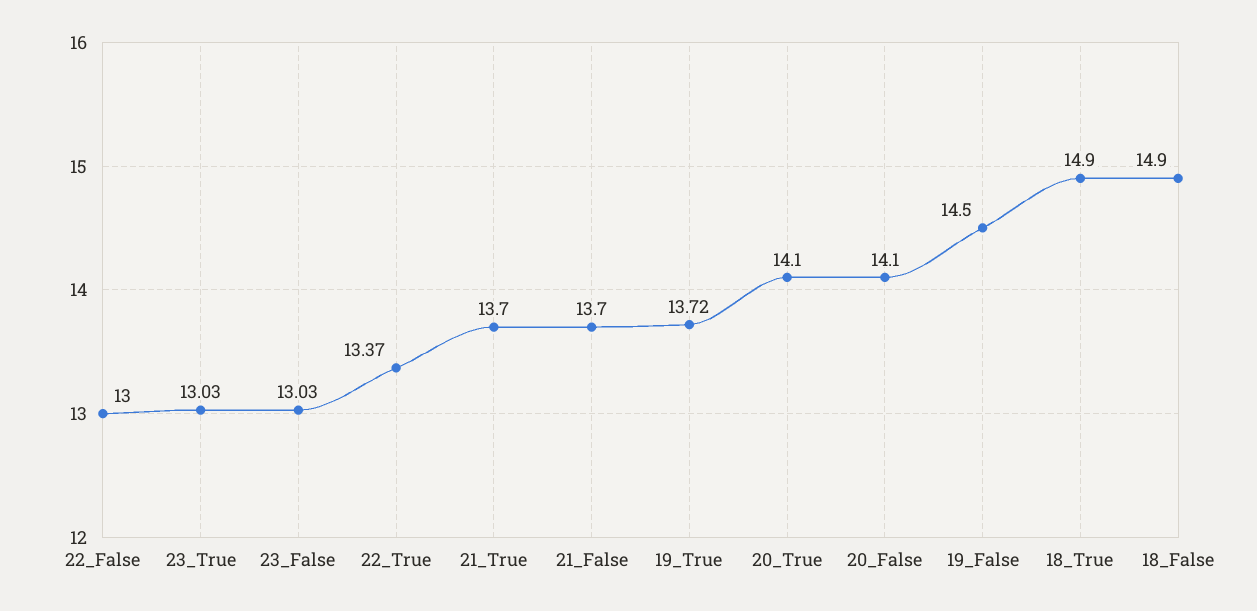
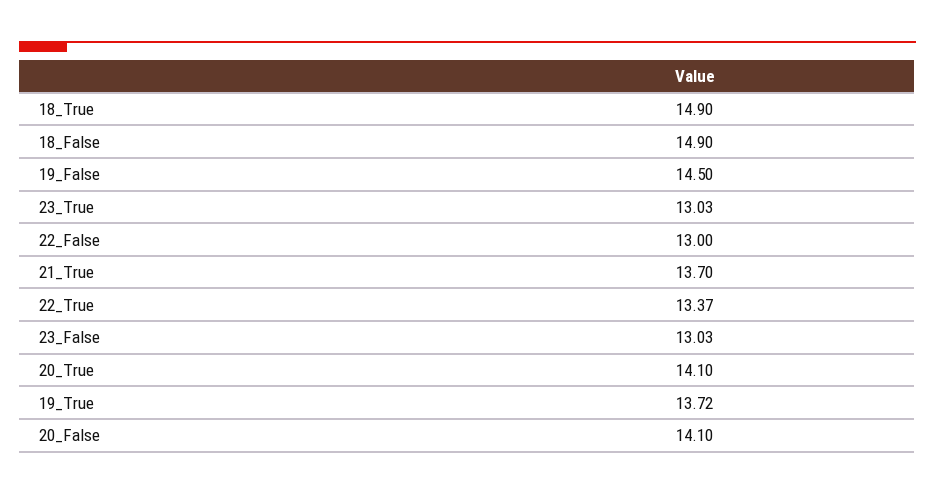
21_False: 13.7 -> none

